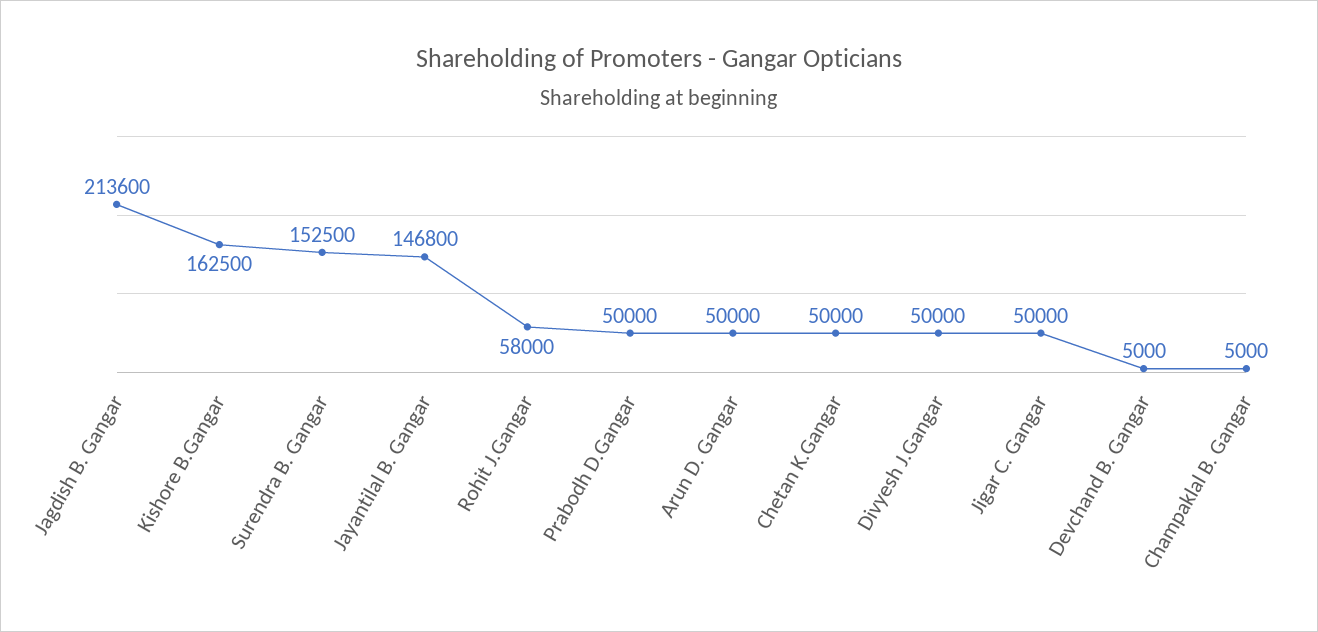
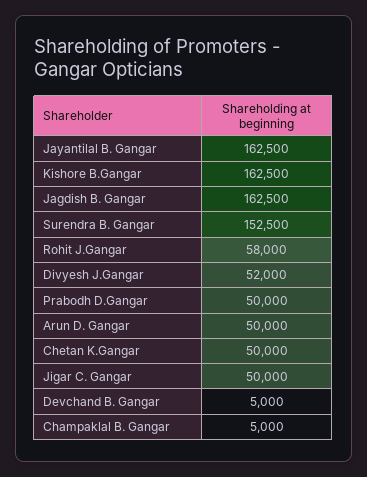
Jagdish B. Gangar: 213600 -> 162500
Jayantilal B. Gangar: 146800 -> 162500
Divyesh J.Gangar: 50000 -> 52000

